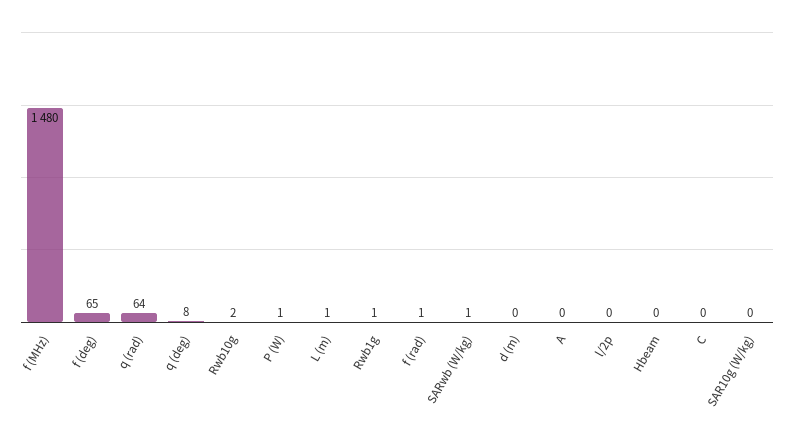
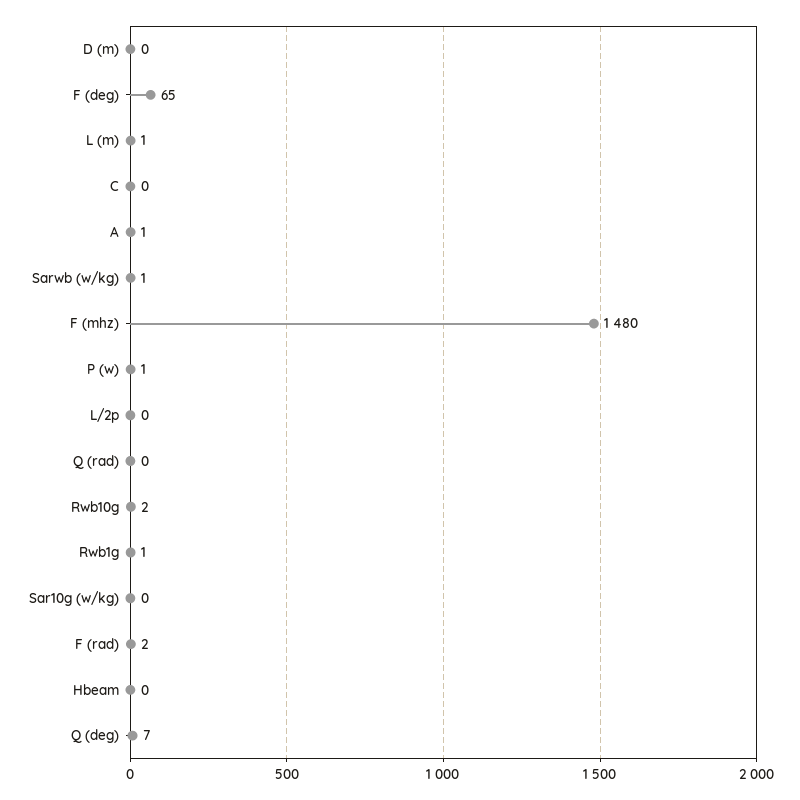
q (rad): 64 -> 0
q (deg): 8 -> 7
f (rad): 1 -> 2
A: 0 -> 1

